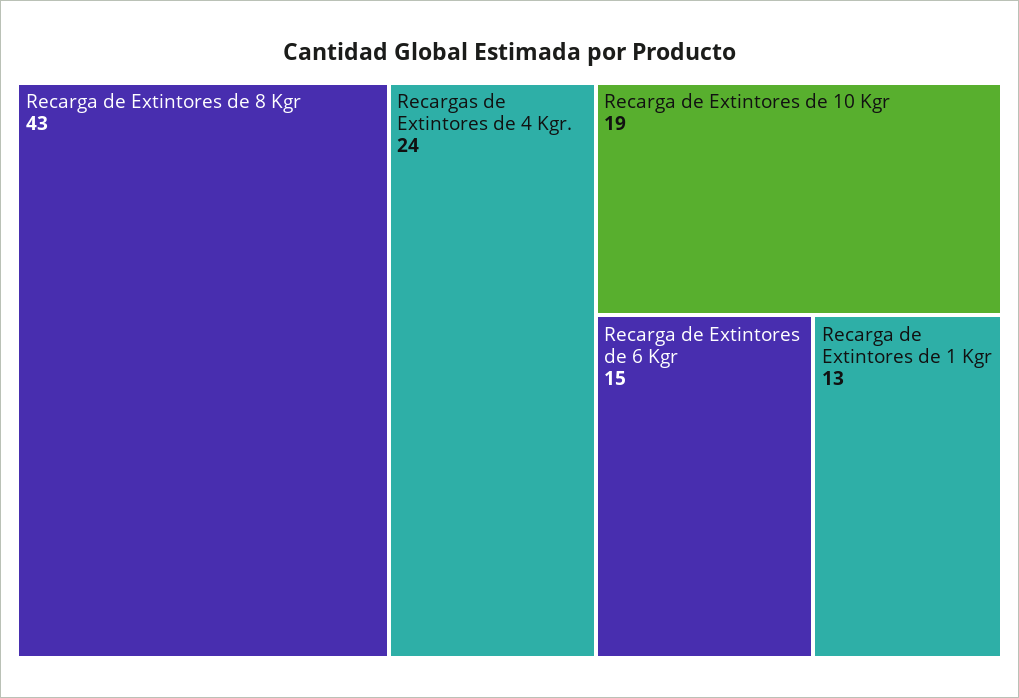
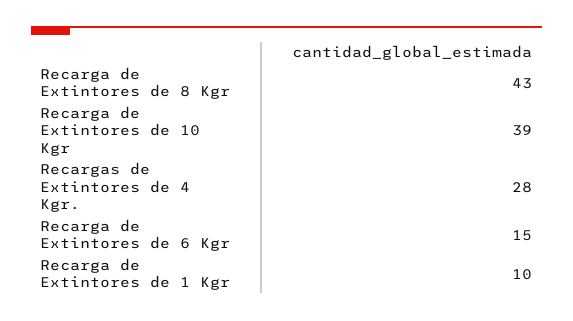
Recargas de Extintores de 4 Kgr.: 24 -> 28
Recarga de Extintores de 10 Kgr: 19 -> 39
Recarga de Extintores de 1 Kgr: 13 -> 10

